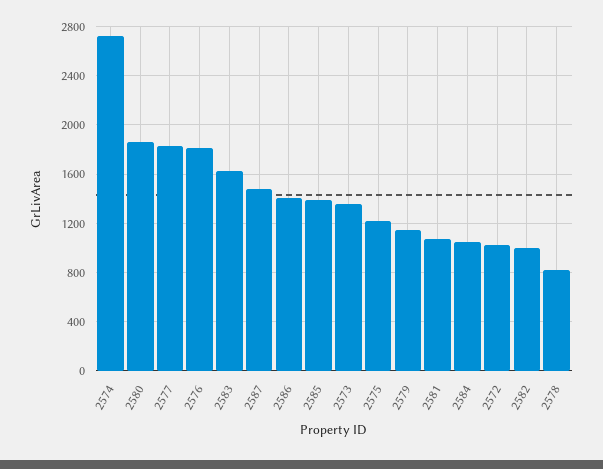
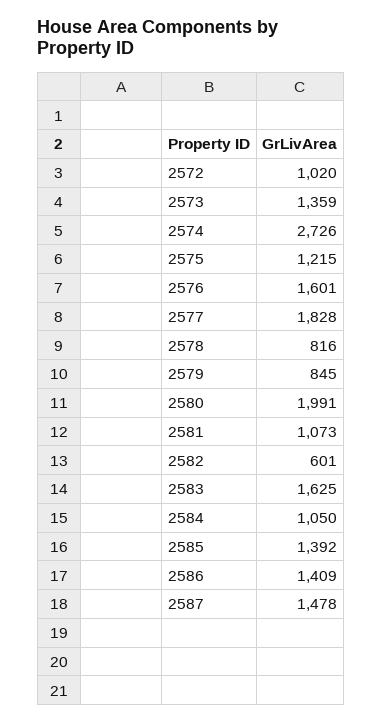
2580: 1850 -> 1991
2576: 1800 -> 1601
2579: 1150 -> 845
2582: 1000 -> 601

